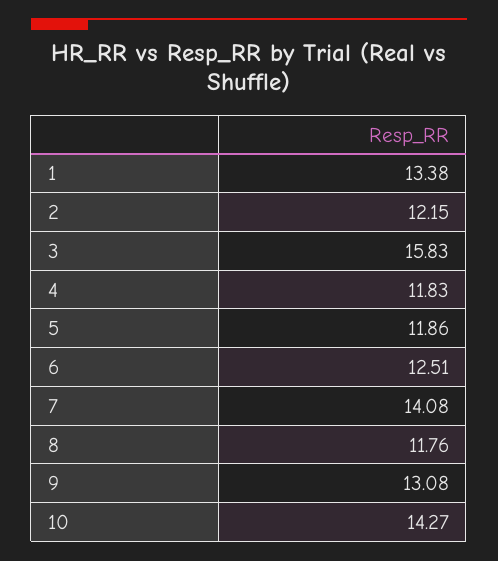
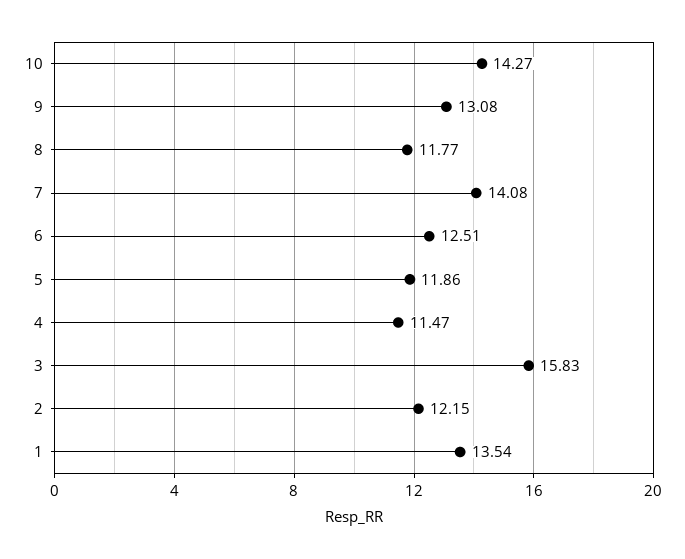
1: 13.38 -> 13.54
4: 11.83 -> 11.47
8: 11.76 -> 11.77

